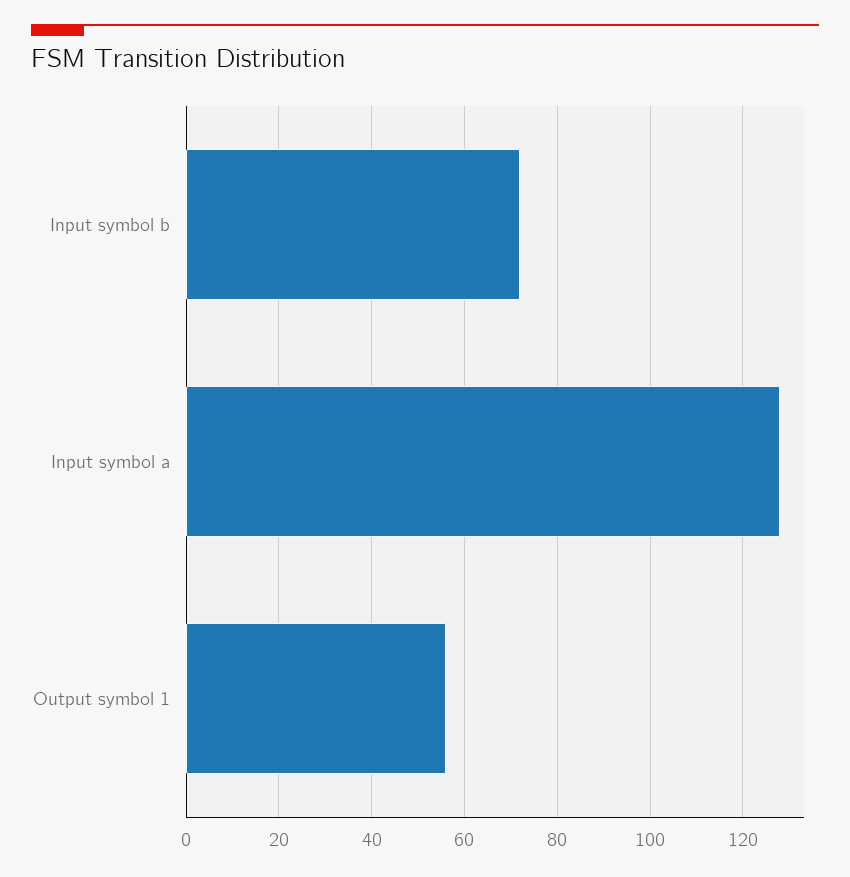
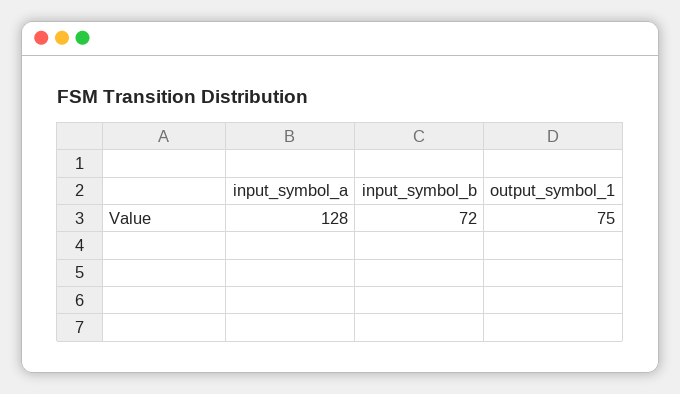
Output symbol 1: 55 -> 75

